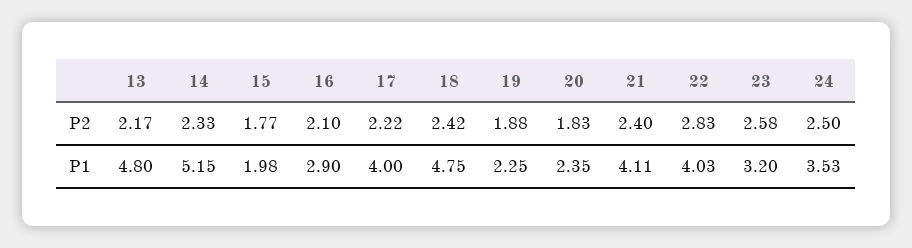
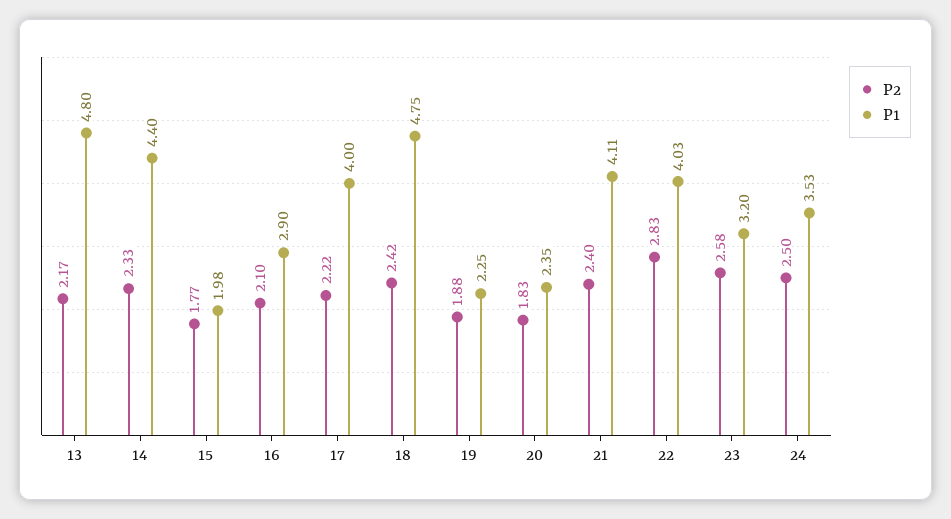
P1, 14: 5.15 -> 4.4

